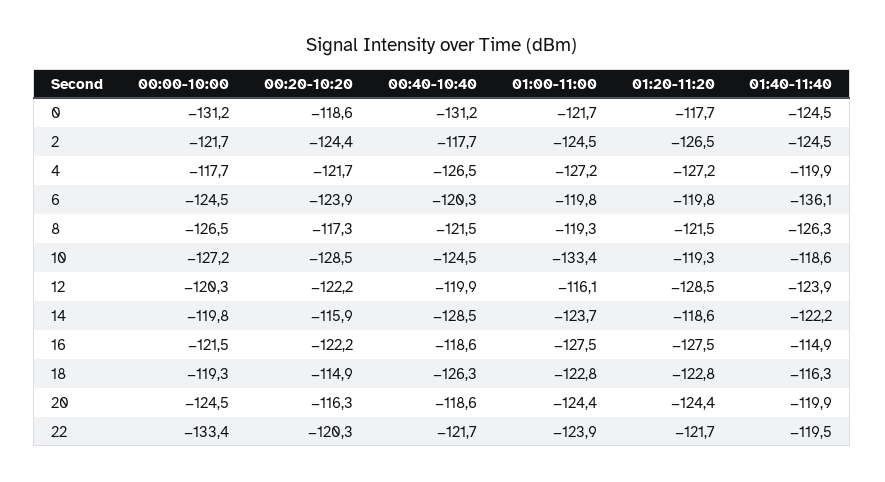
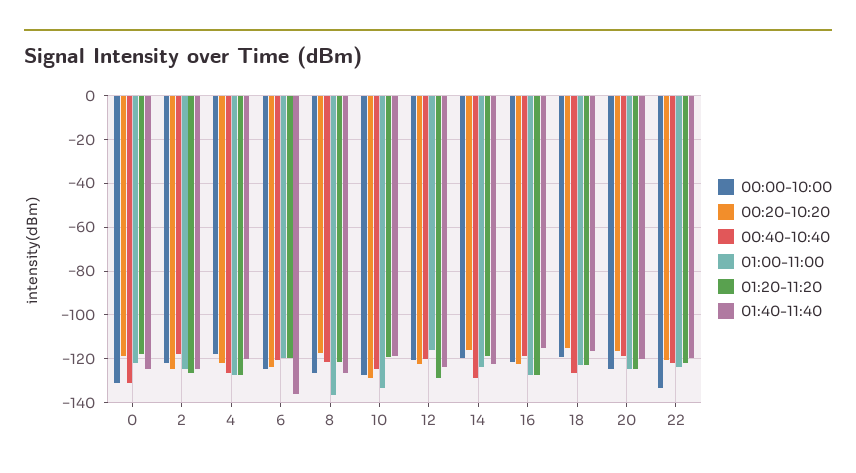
01:00-11:00, 8: -119.3 -> -135

